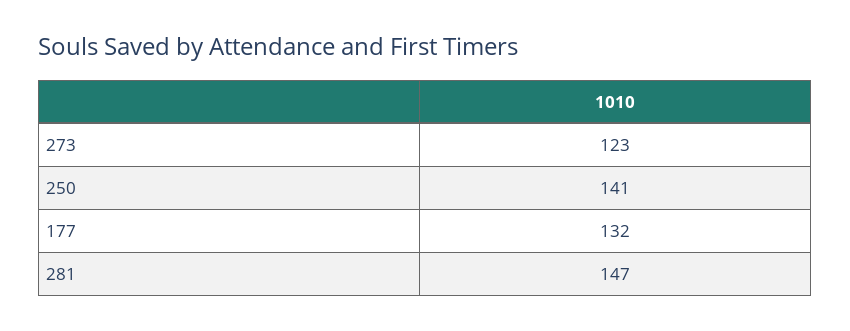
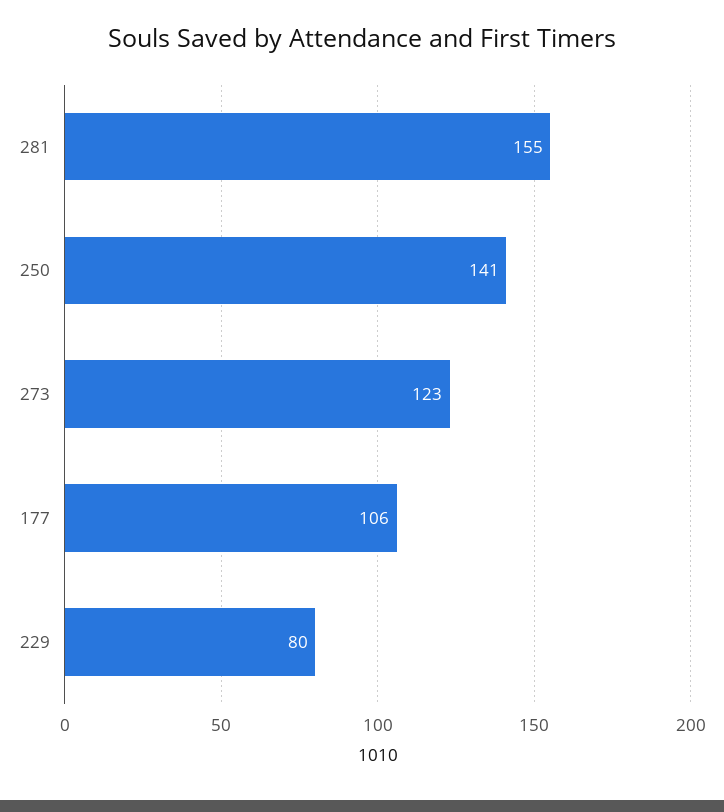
177: 132 -> 106
281: 147 -> 155
229: none -> 80

